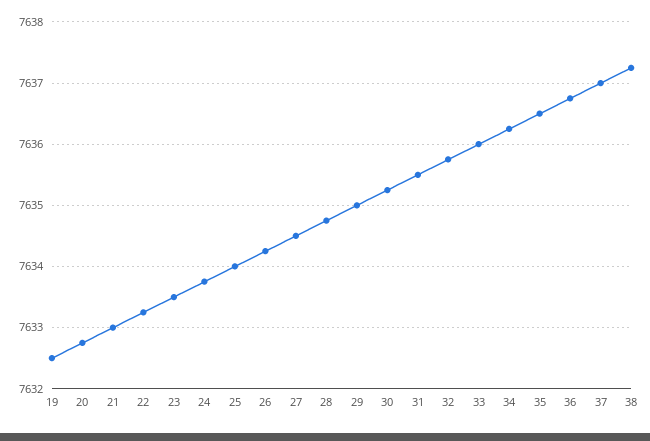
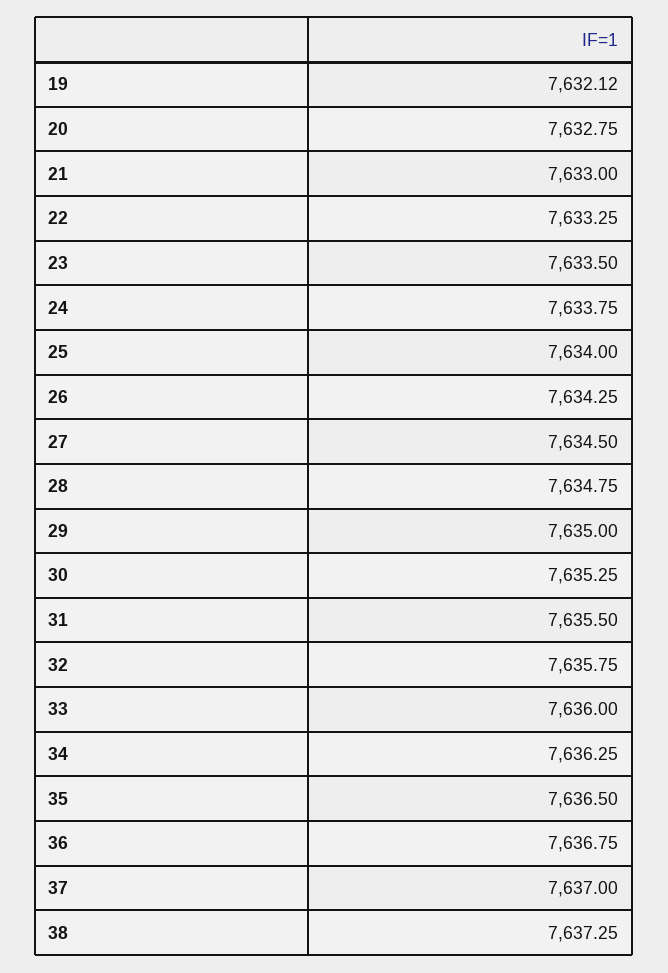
19: 7632.5 -> 7632.12

